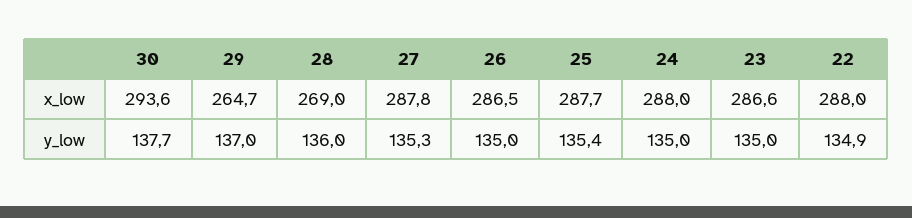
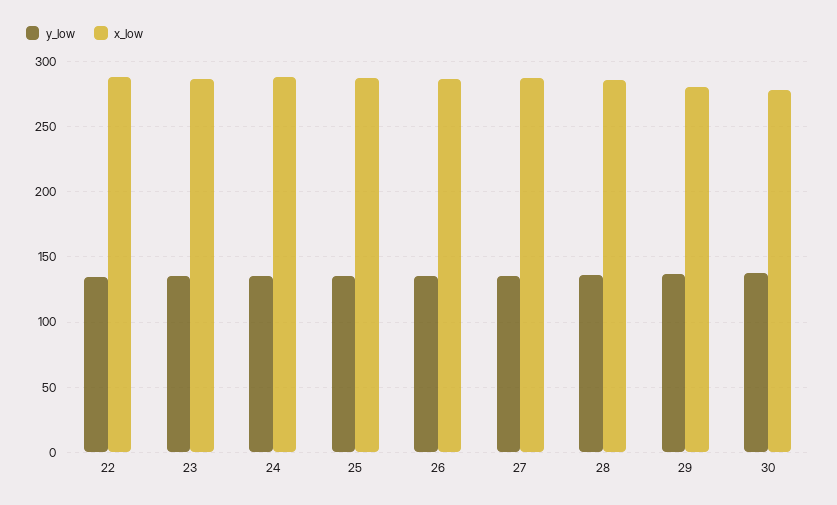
x_low, 30: 293.6 -> 280
x_low, 29: 264.7 -> 280
x_low, 28: 269 -> 285

